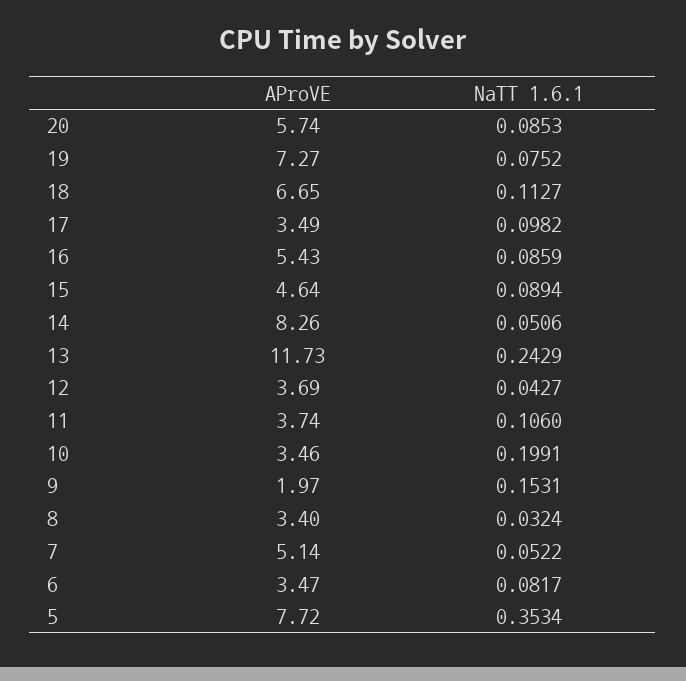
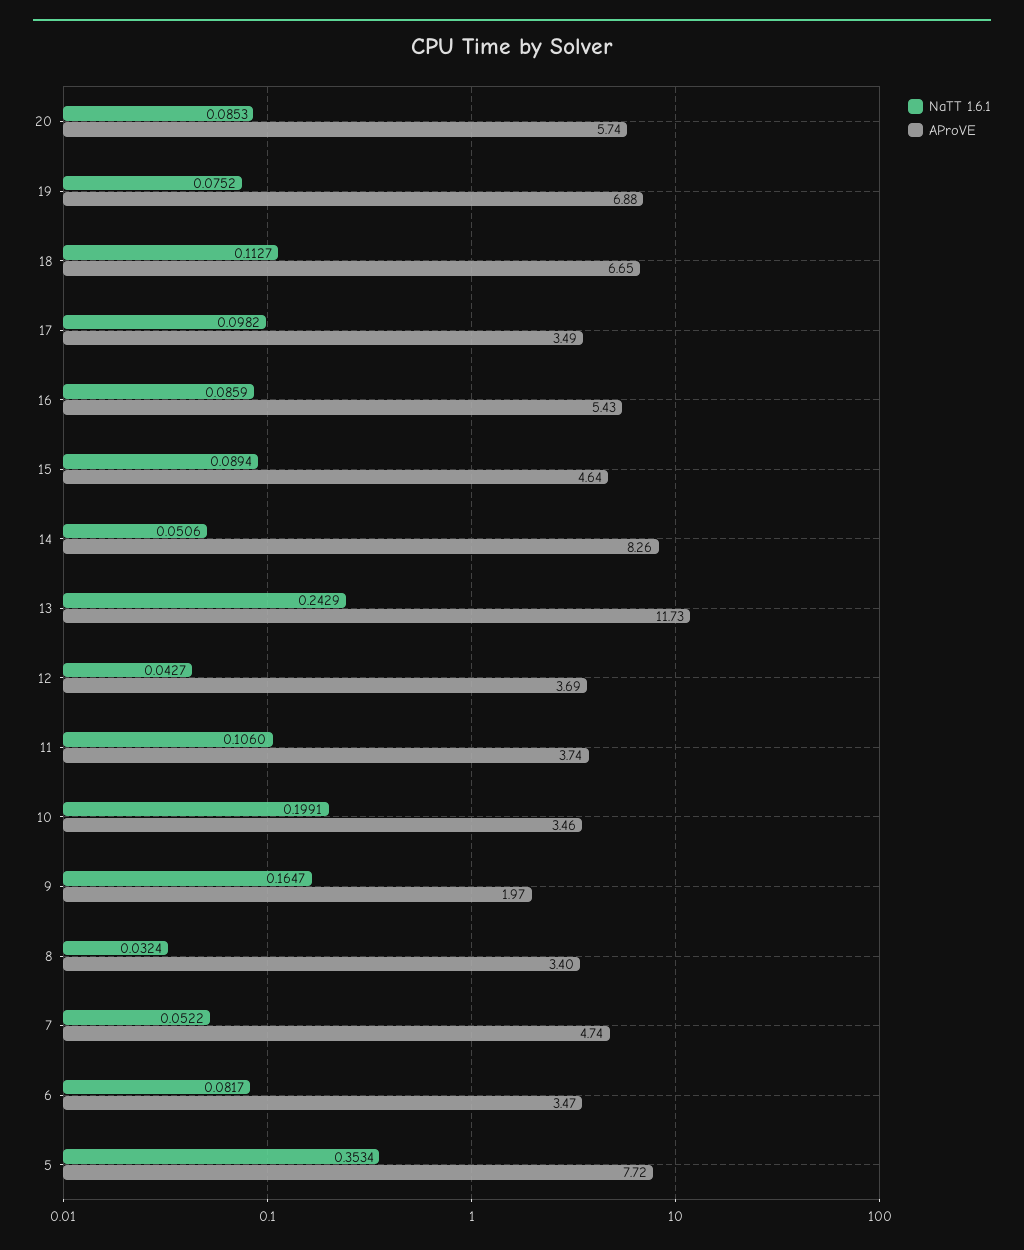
AProVE, 19: 7.27 -> 6.88
NaTT 1.6.1, 9: 0.1531 -> 0.1647
AProVE, 7: 5.14 -> 4.74

